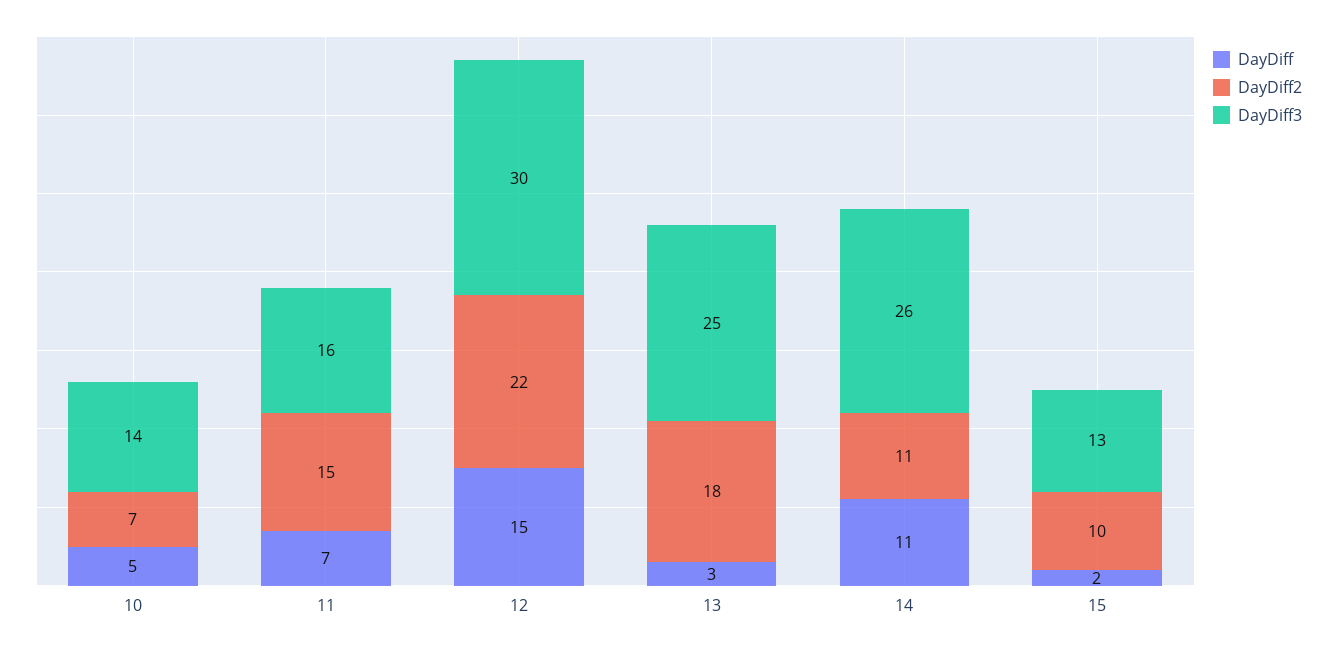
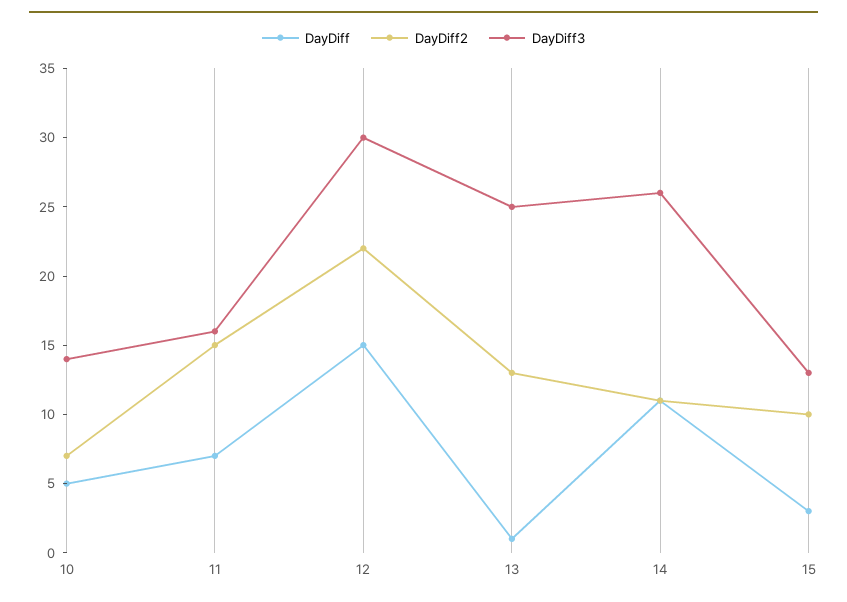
DayDiff, 13: 3 -> 1
DayDiff2, 13: 18 -> 13
DayDiff, 15: 2 -> 3

